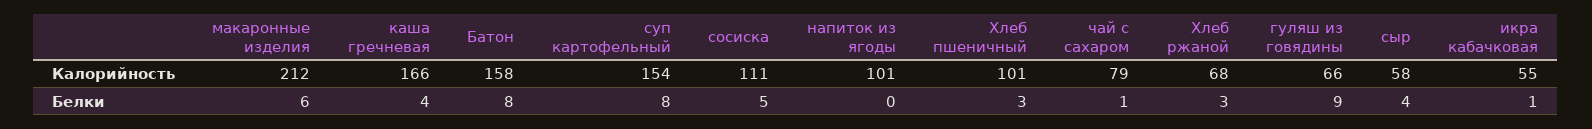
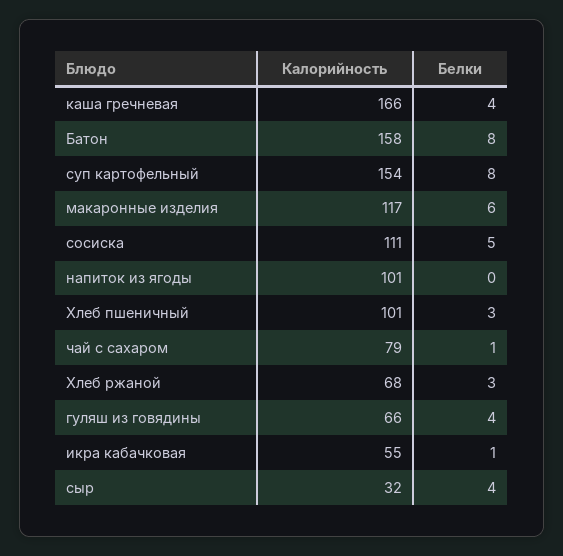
макаронные изделия, Калорийность: 212 -> 117
сыр, Калорийность: 58 -> 32
гуляш из говядины, Белки: 9 -> 4

